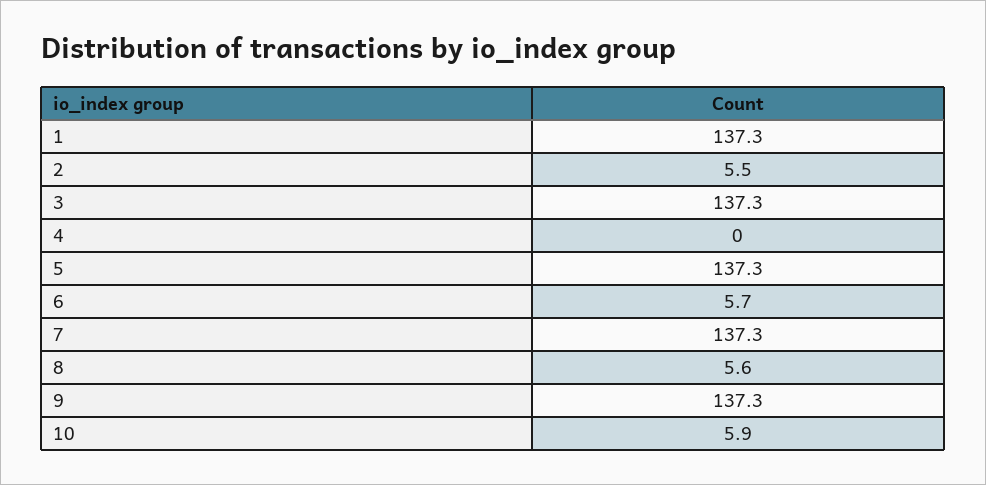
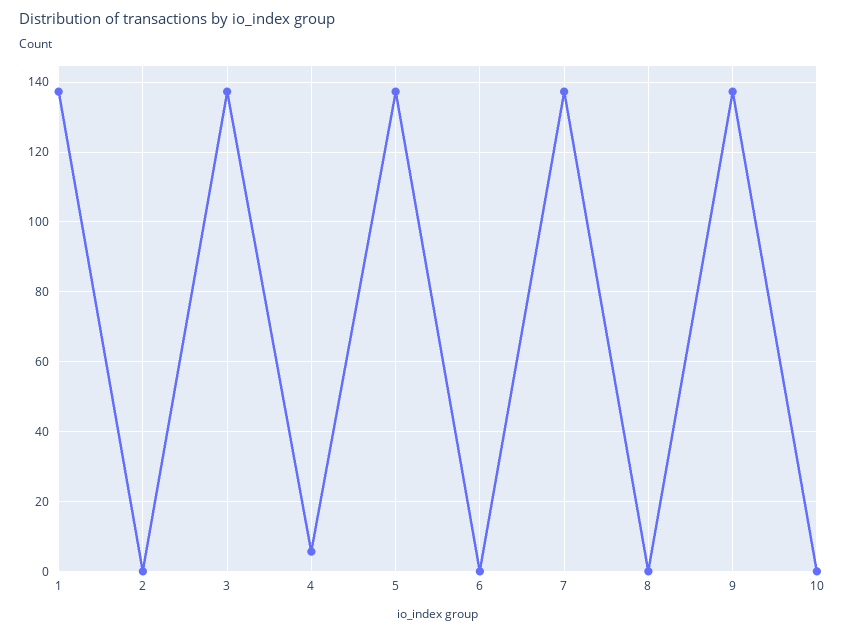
2: 5.5 -> 0
4: 0 -> 6
6: 5.7 -> 0
8: 5.6 -> 0
10: 5.9 -> 0

